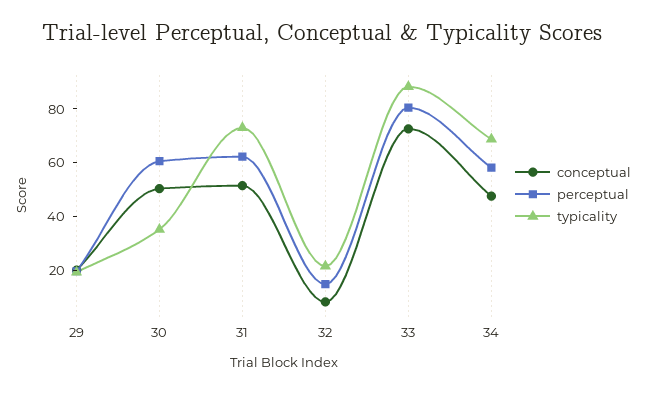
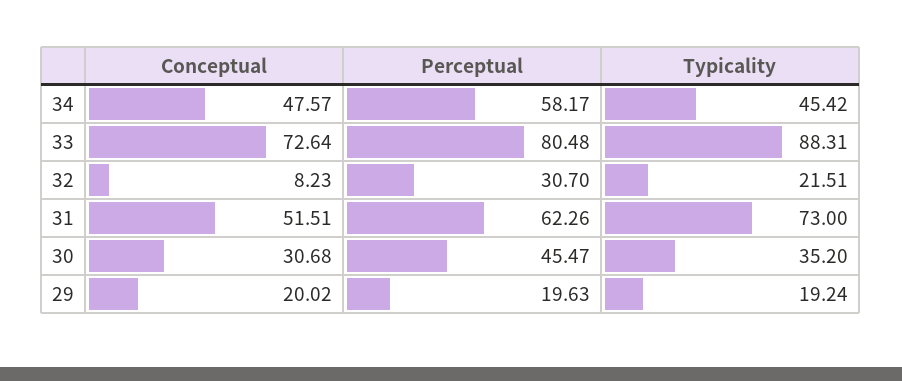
conceptual, 30: 50 -> 30.68
perceptual, 30: 60 -> 45.47
perceptual, 32: 15 -> 30.7
typicality, 34: 70 -> 45.42

